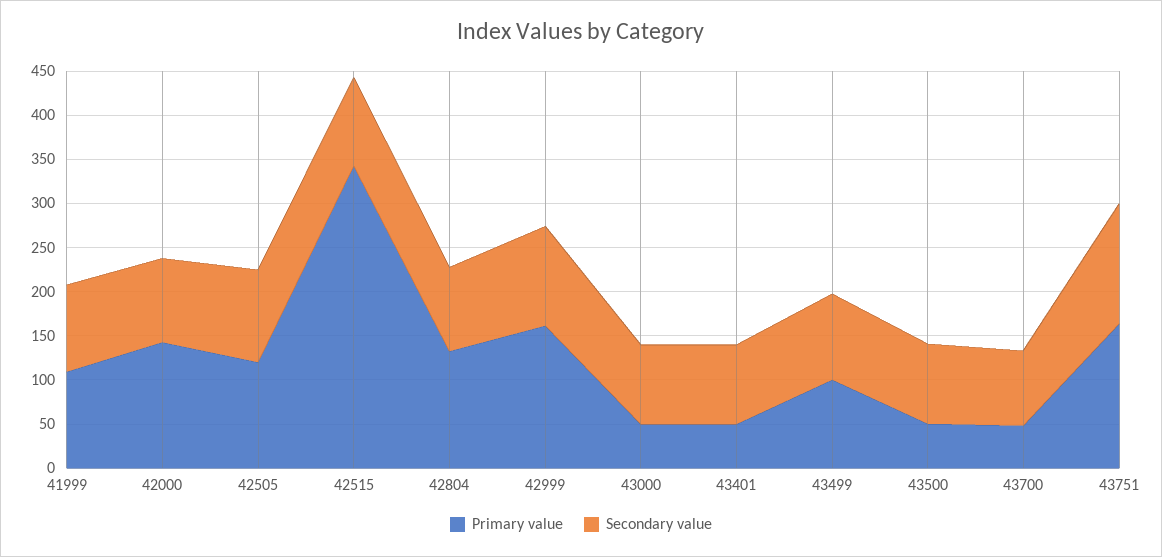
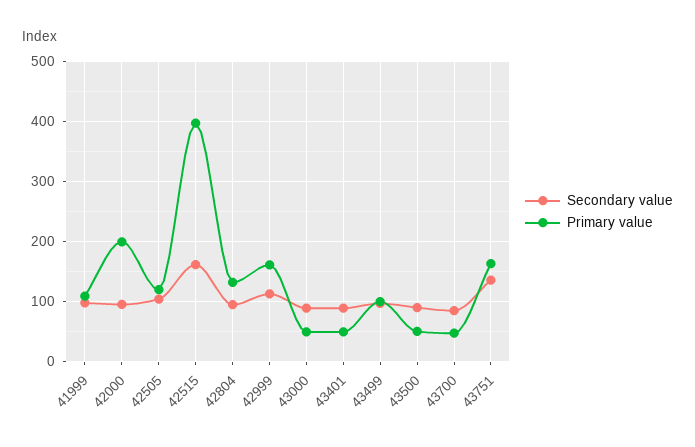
Primary value, 42000: 140 -> 200
Primary value, 42515: 340 -> 400
Secondary value, 42515: 100 -> 160

